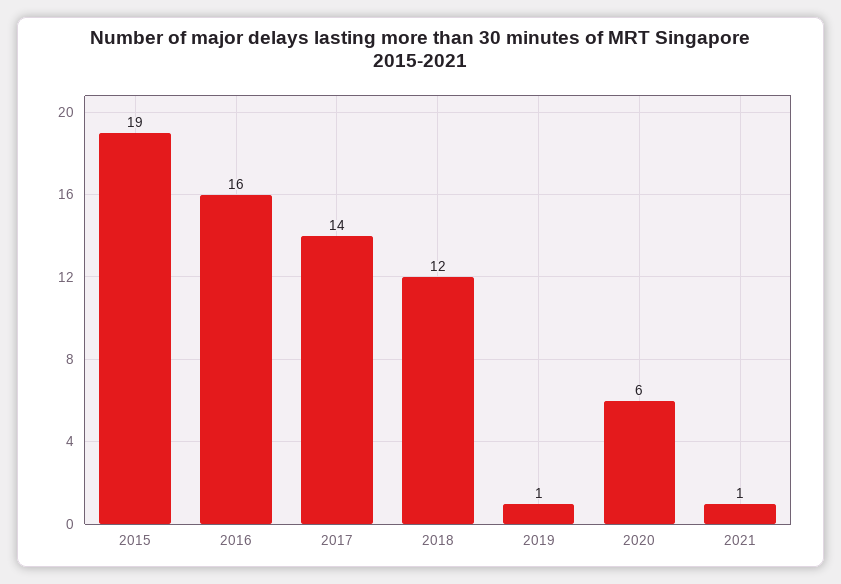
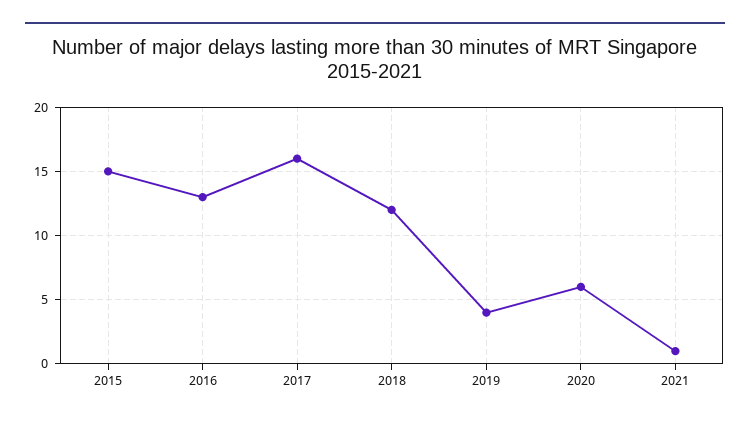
2015: 19 -> 15
2016: 16 -> 13
2017: 14 -> 16
2019: 1 -> 4

